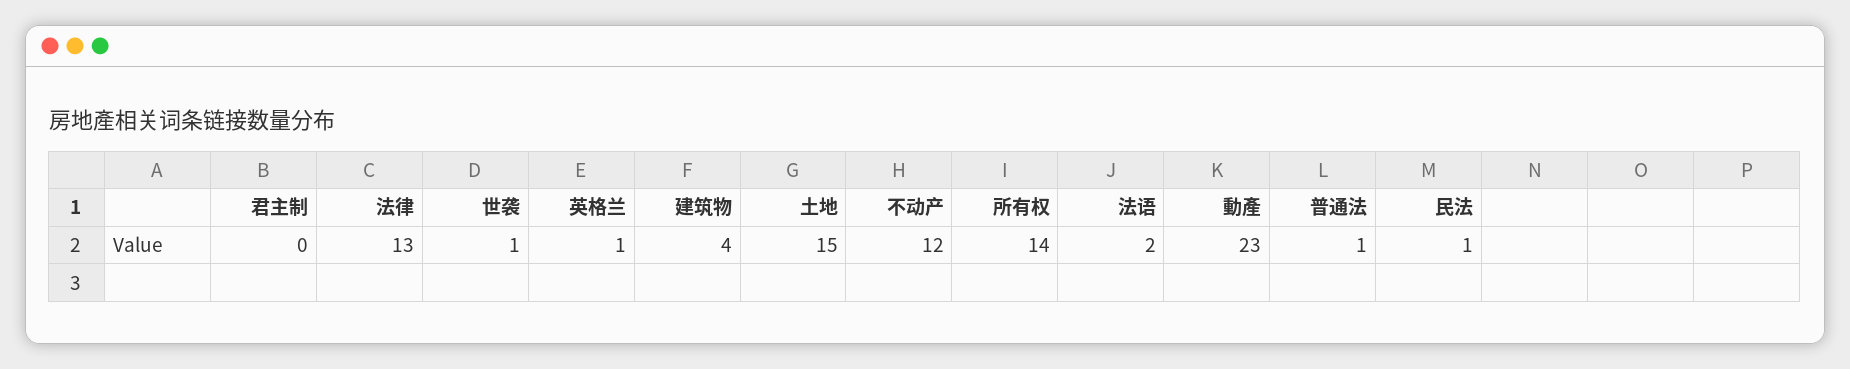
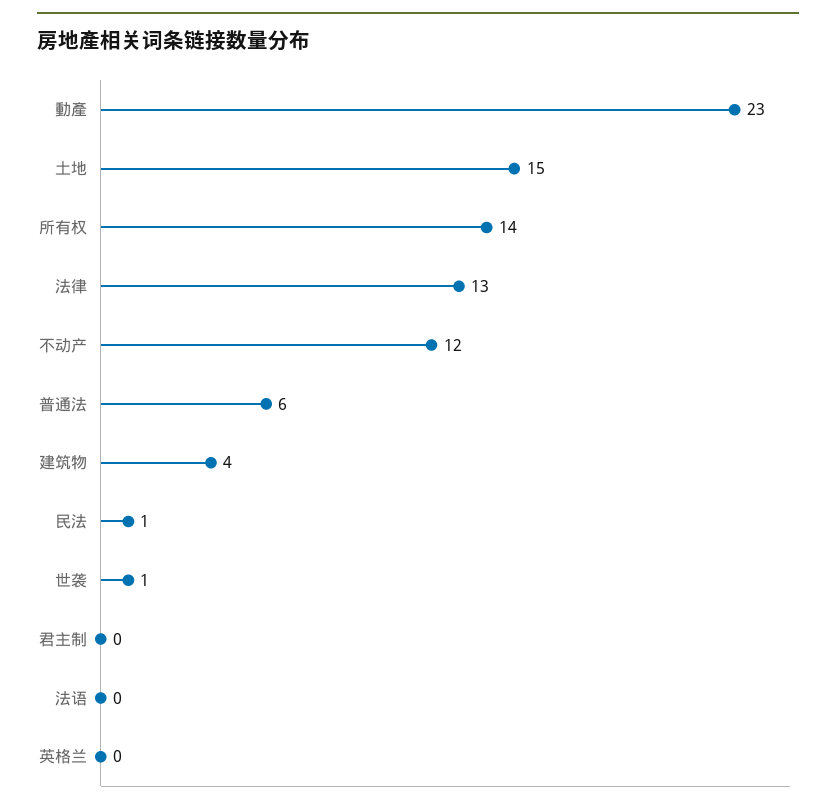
英格兰: 1 -> 0
法语: 2 -> 0
普通法: 1 -> 6

